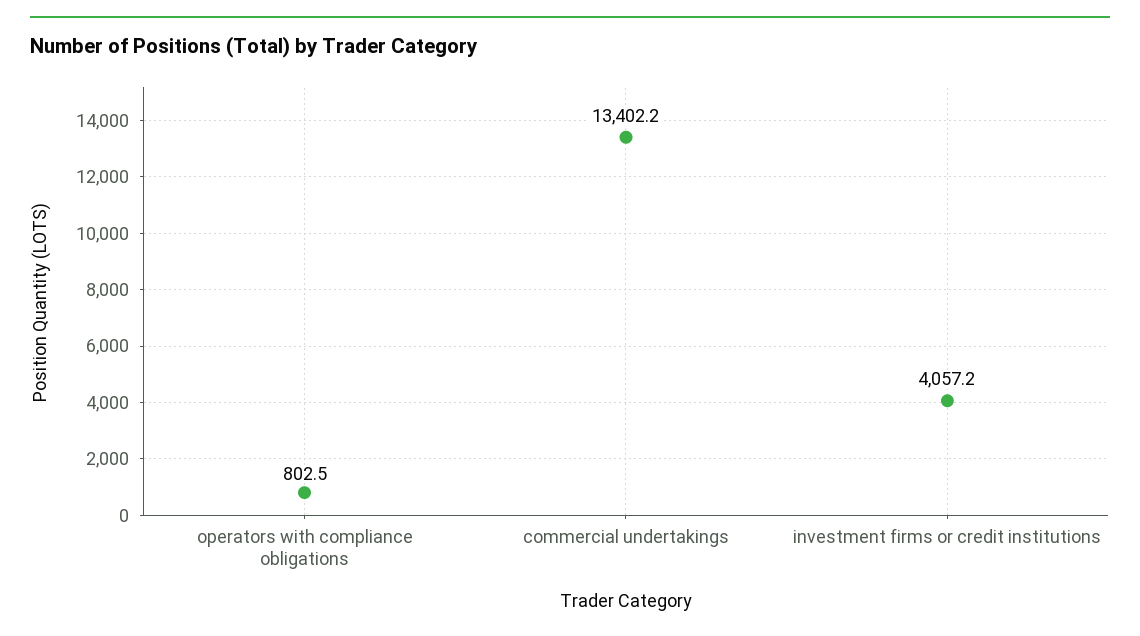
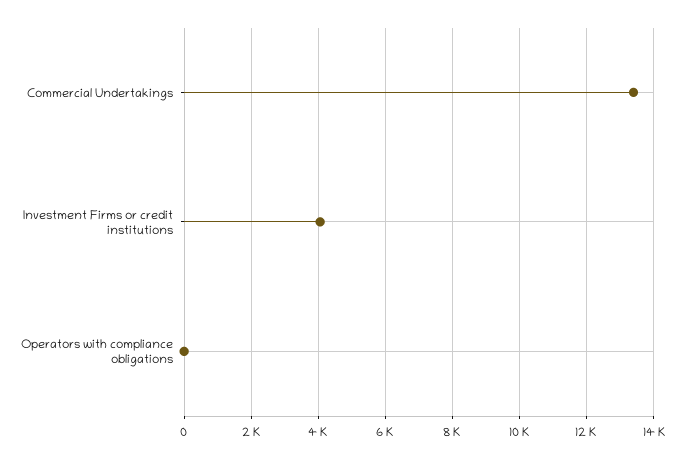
operators with compliance obligations: 802.5 -> 0

